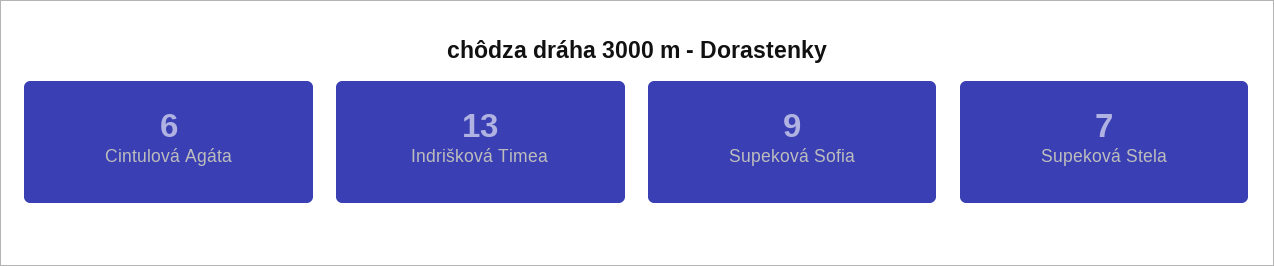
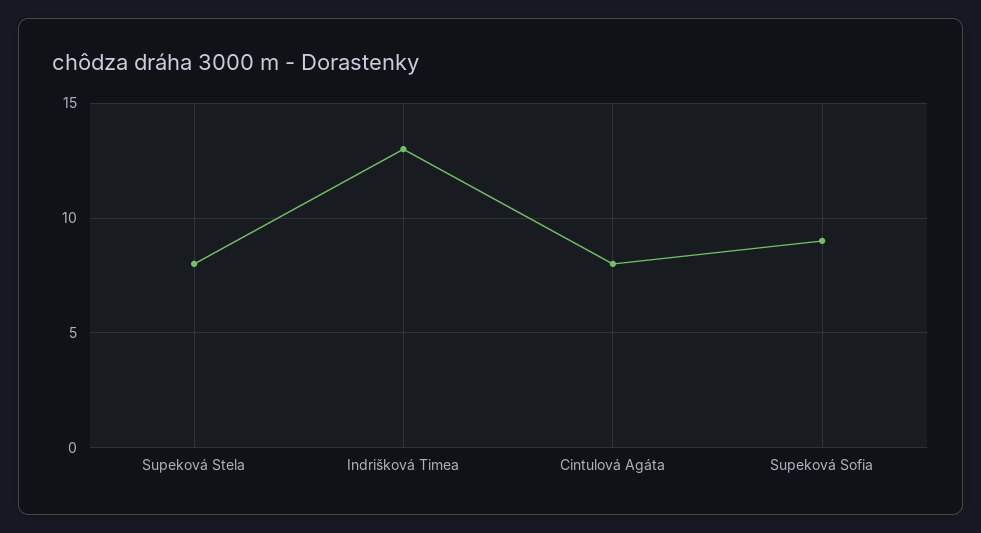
Cintulová Agáta: 6 -> 8
Supeková Stela: 7 -> 8

